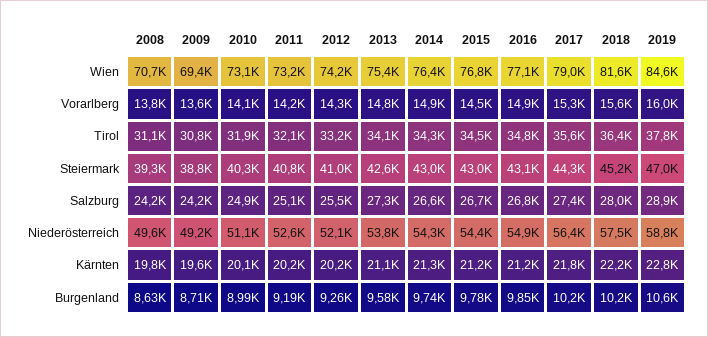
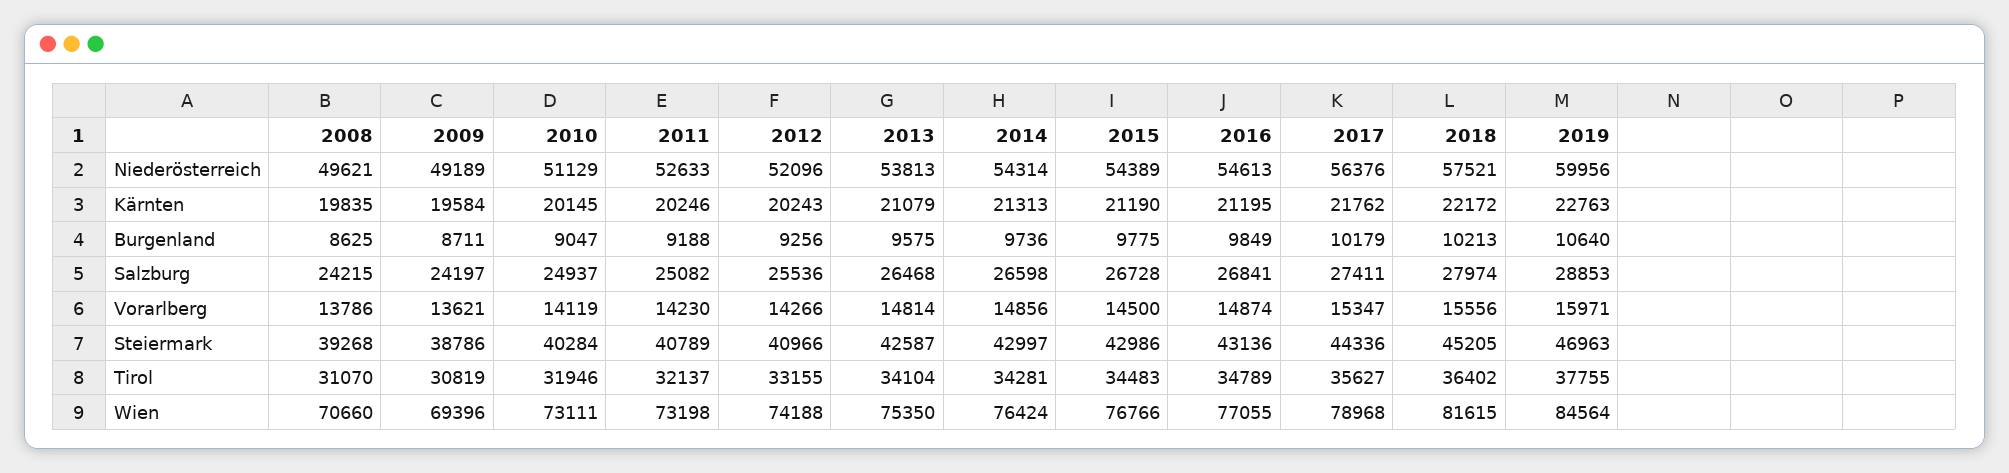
2013, Salzburg: 27300 -> 26468
2016, Niederösterreich: 54900 -> 54613
2019, Niederösterreich: 58800 -> 59956
2010, Burgenland: 8990 -> 9047

